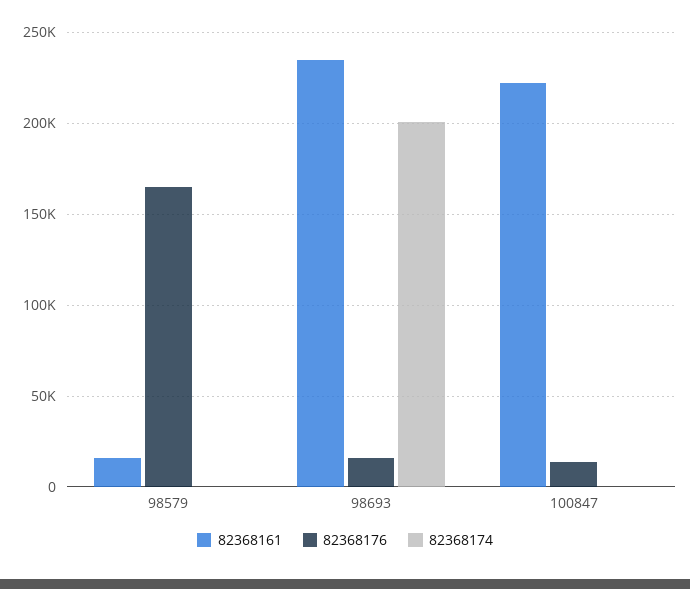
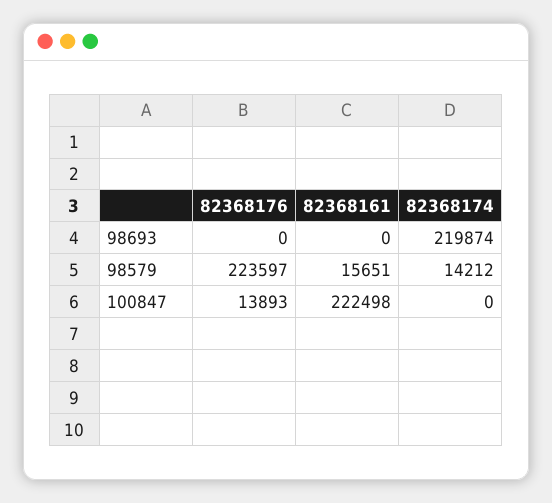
82368176, 98579: 165000 -> 223597
82368174, 98579: 0 -> 14212
82368161, 98693: 235000 -> 0
82368176, 98693: 15000 -> 0
82368174, 98693: 200000 -> 219874

